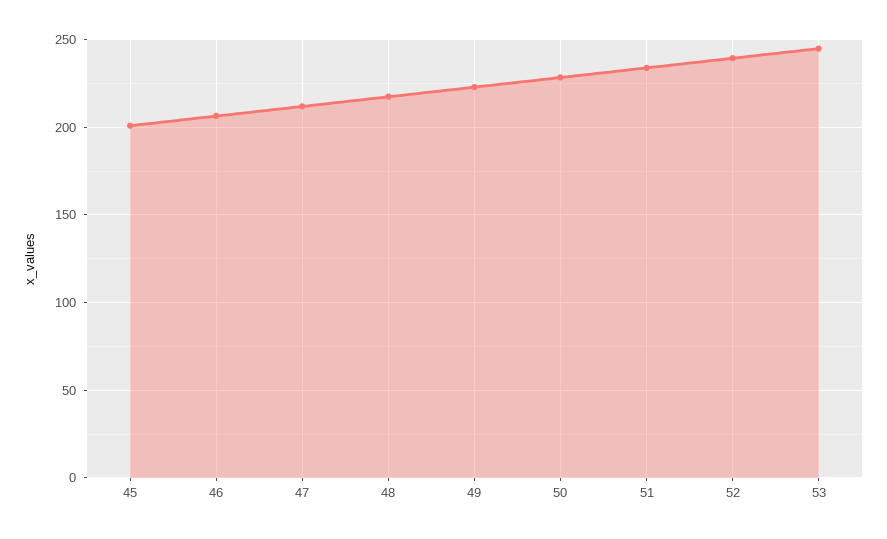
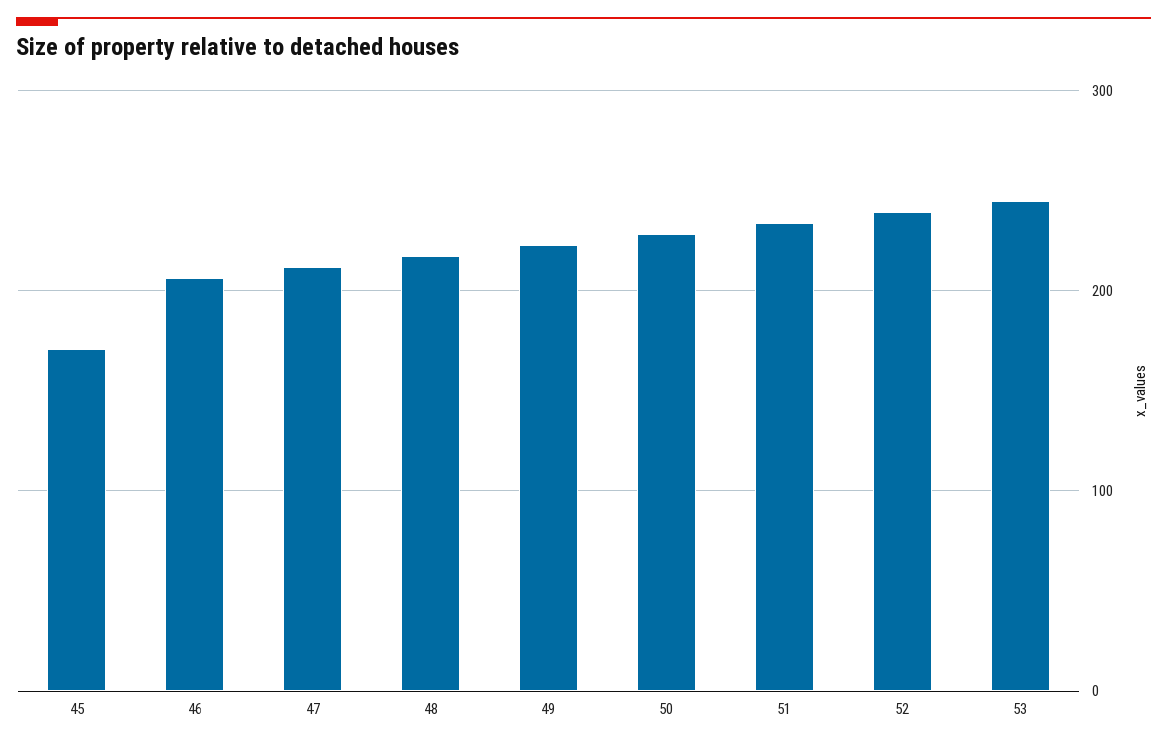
45: 200 -> 170

